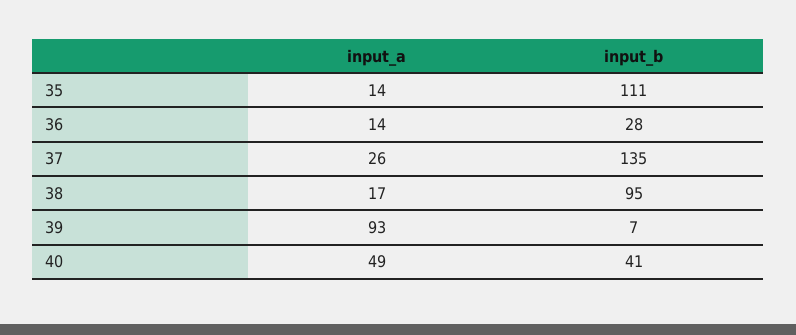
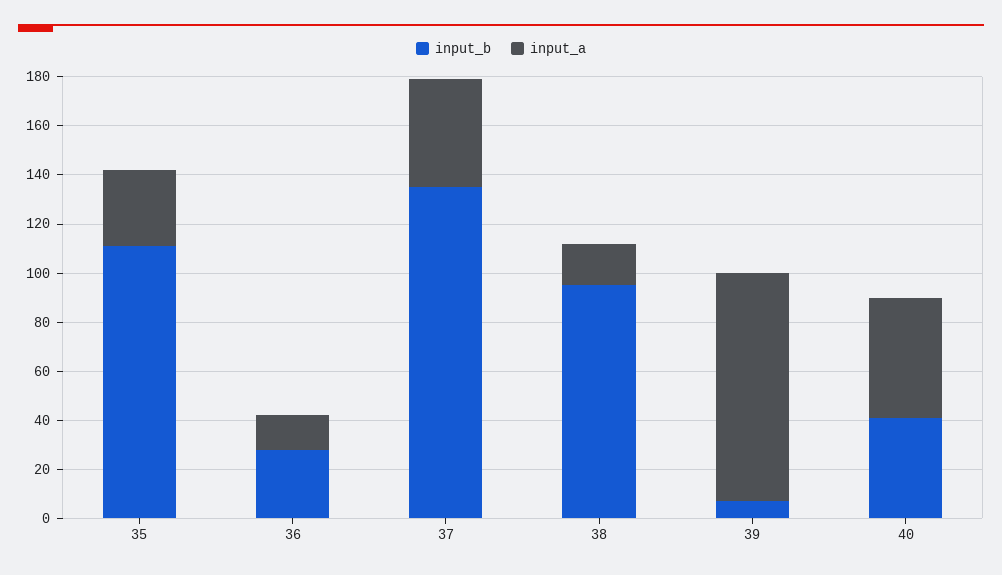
input_a, 35: 14 -> 30
input_a, 37: 26 -> 45

